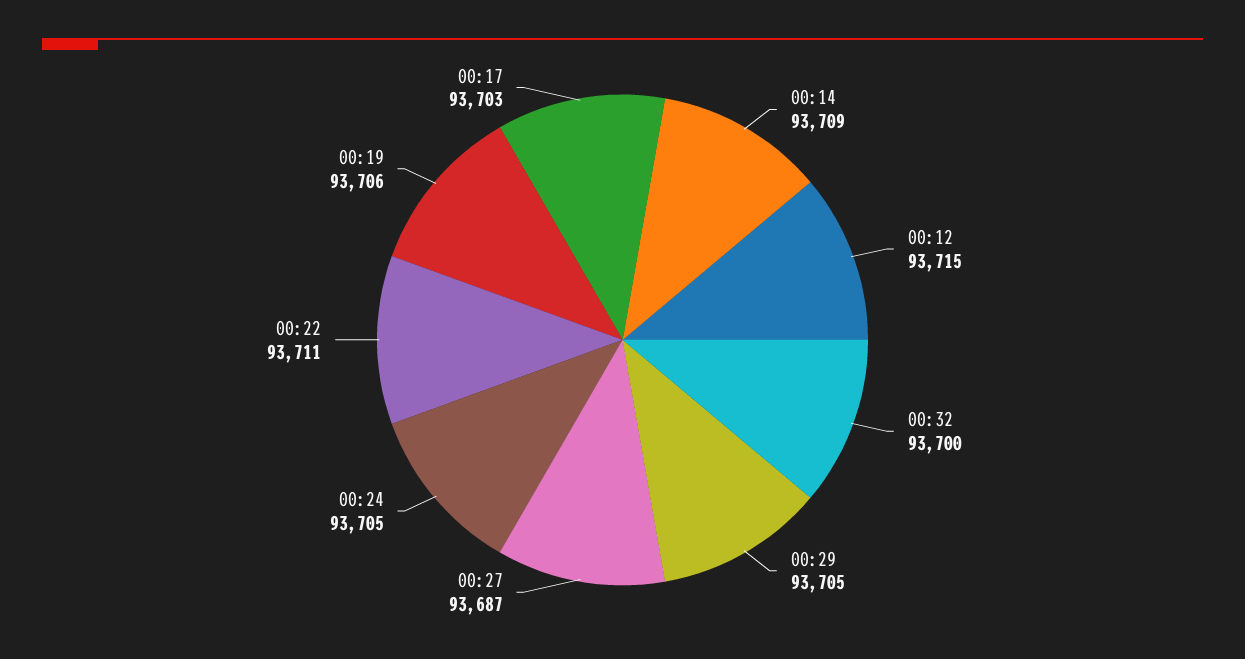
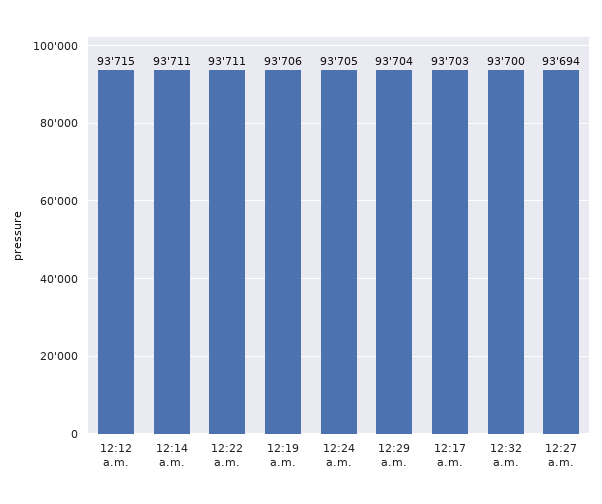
00:14: 93709 -> 93711
00:29: 93705 -> 93704
00:27: 93687 -> 93694

